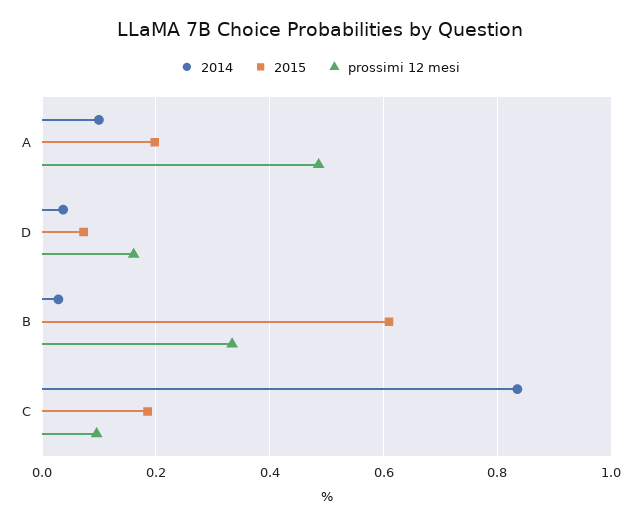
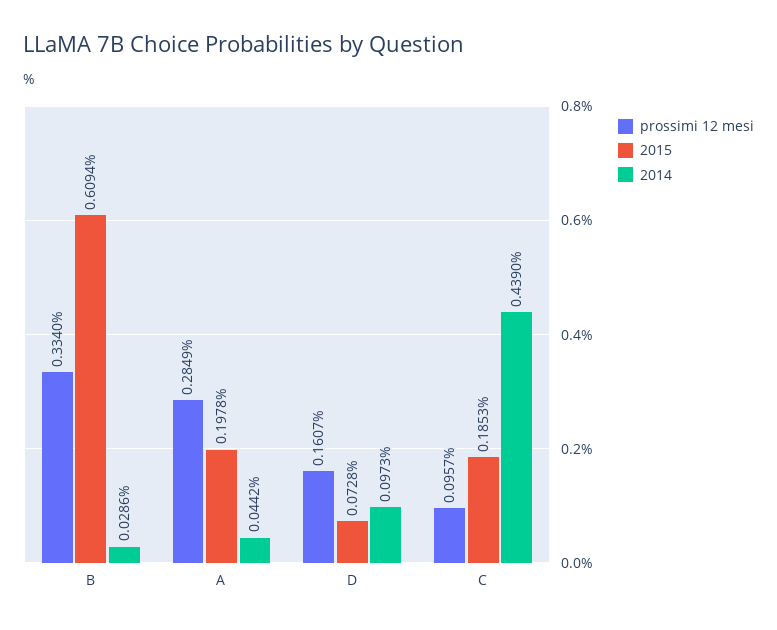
2014, A: 0.1 -> 0.0442
prossimi 12 mesi, A: 0.48 -> 0.2849
2014, D: 0.04 -> 0.0973
2014, C: 0.84 -> 0.439

